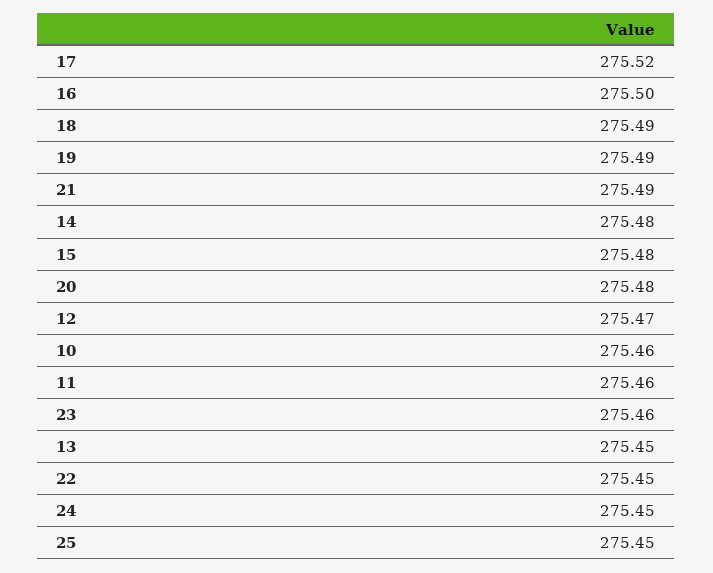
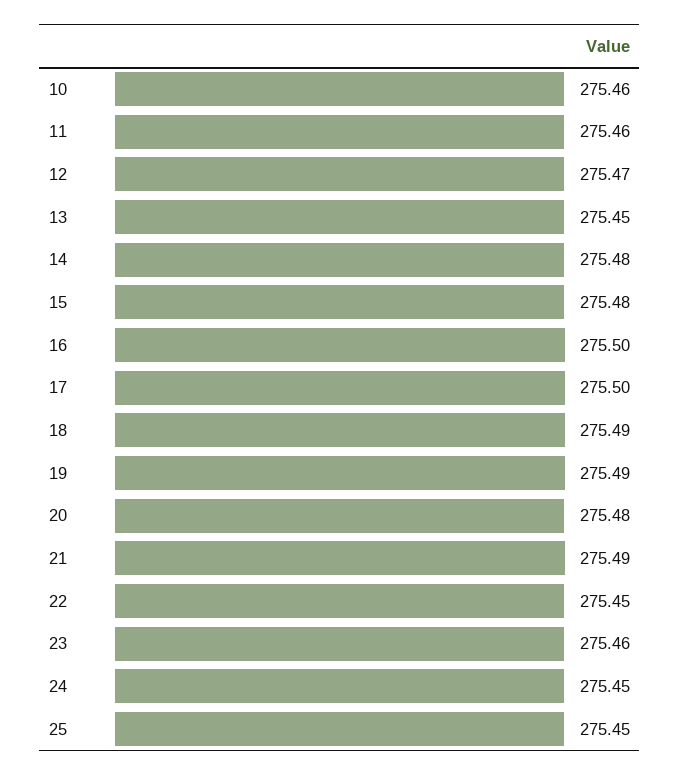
17: 275.52 -> 275.5

